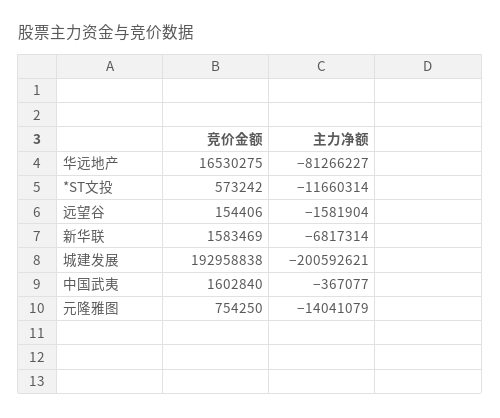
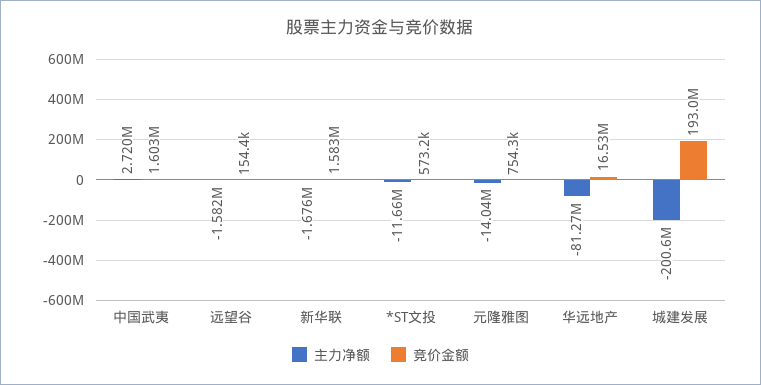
主力净额, 新华联: -6817314 -> -1676000
主力净额, 中国武夷: -367077 -> 2720000

